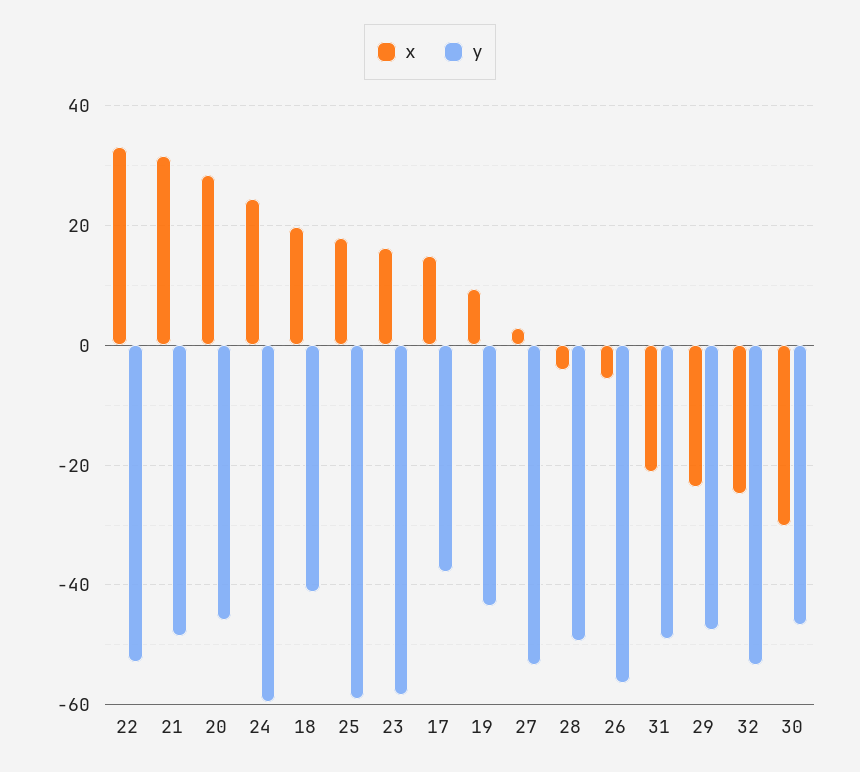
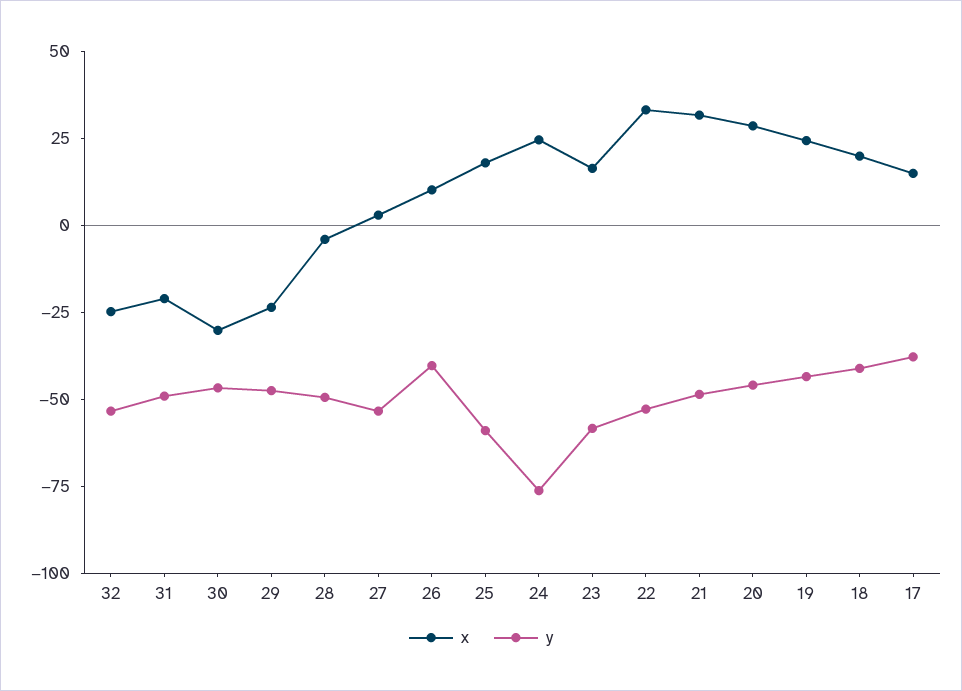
y, 24: -60 -> -75
x, 19: 10 -> 25
x, 26: -6 -> 10
y, 26: -56 -> -40

